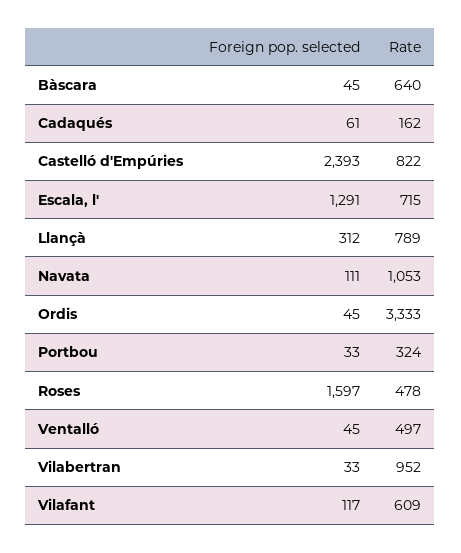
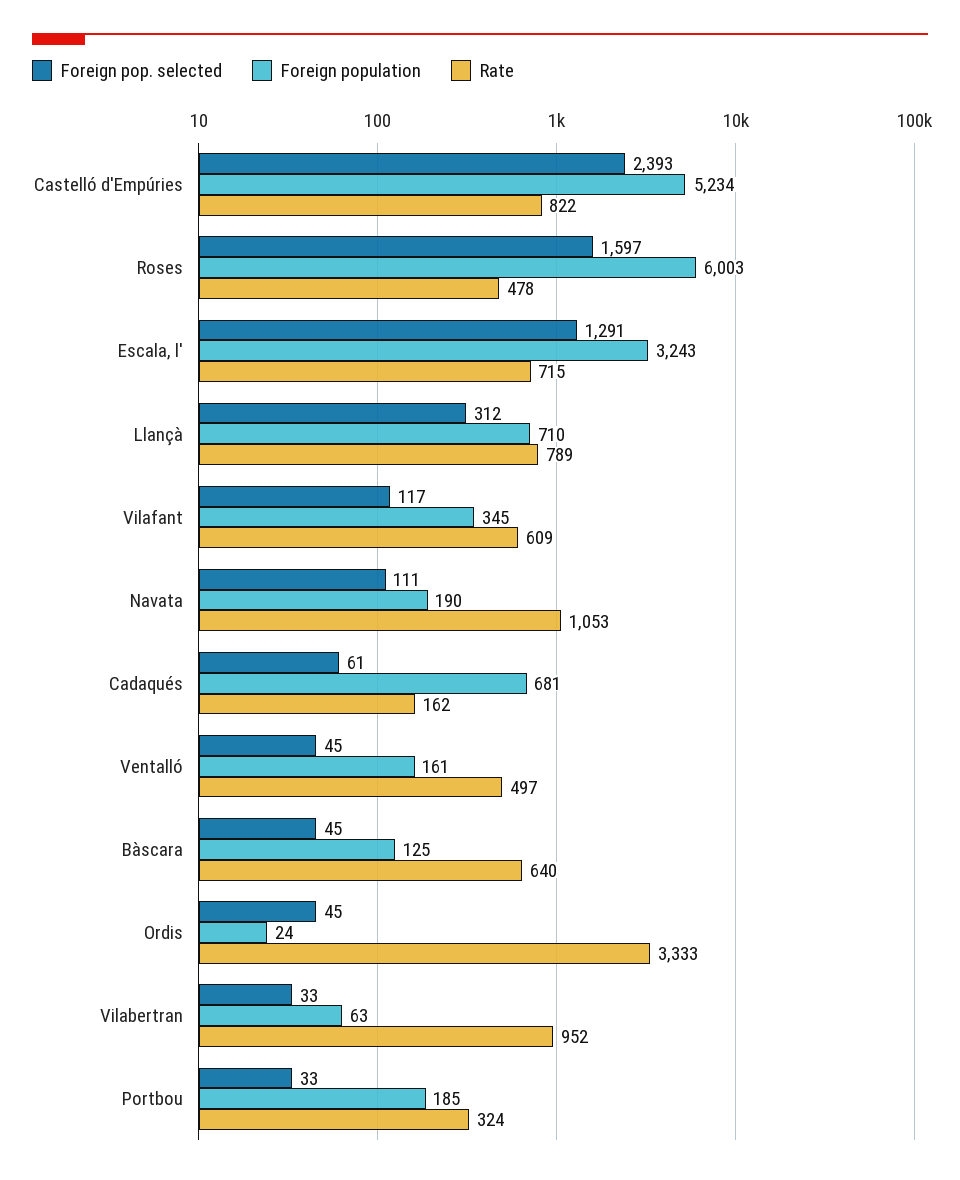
Foreign population, Castelló d'Empúries: none -> 5234
Foreign population, Roses: none -> 6003
Foreign population, Escala, l': none -> 3243
Foreign population, Llançà: none -> 710
Foreign population, Vilafant: none -> 345
Foreign population, Navata: none -> 190
Foreign population, Cadaqués: none -> 681
Foreign population, Ventalló: none -> 161
Foreign population, Bàscara: none -> 125
Foreign population, Ordis: none -> 24
Foreign population, Vilabertran: none -> 63
Foreign population, Portbou: none -> 185

